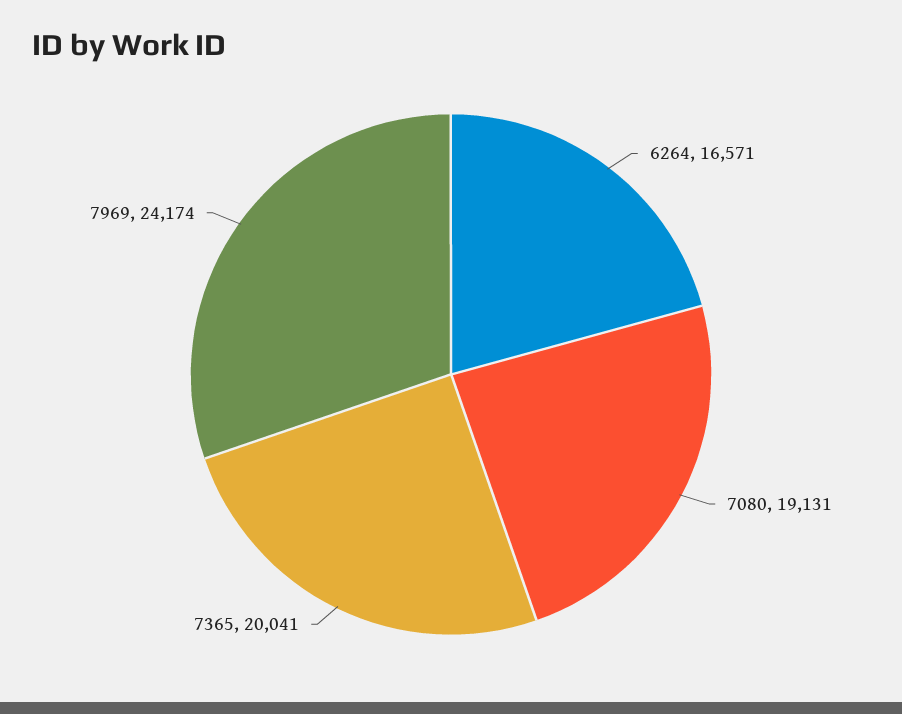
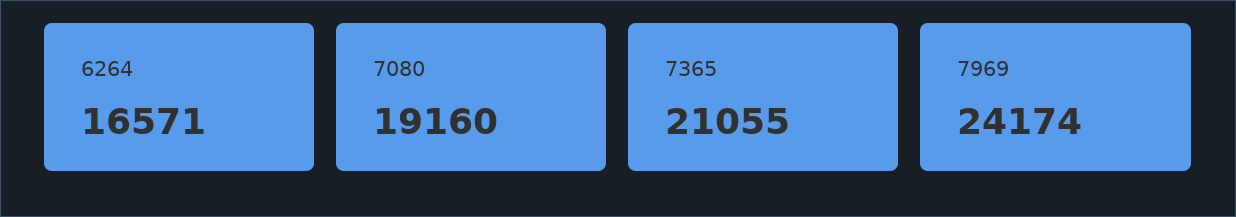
7080: 19131 -> 19160
7365: 20041 -> 21055

